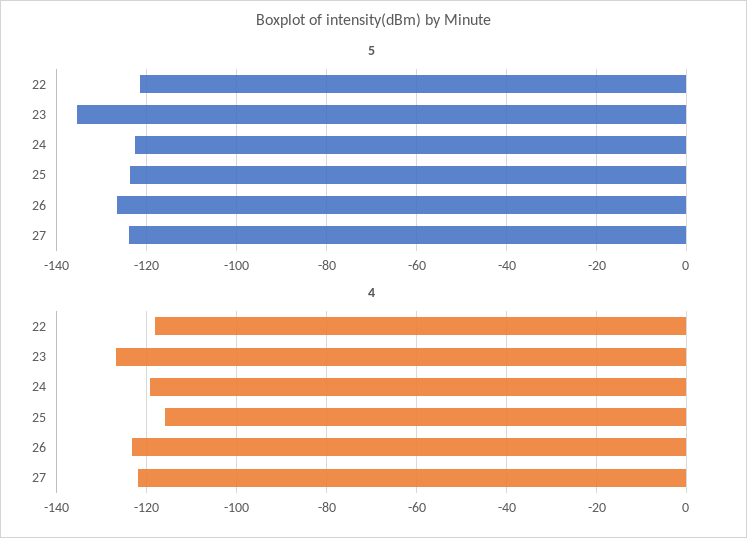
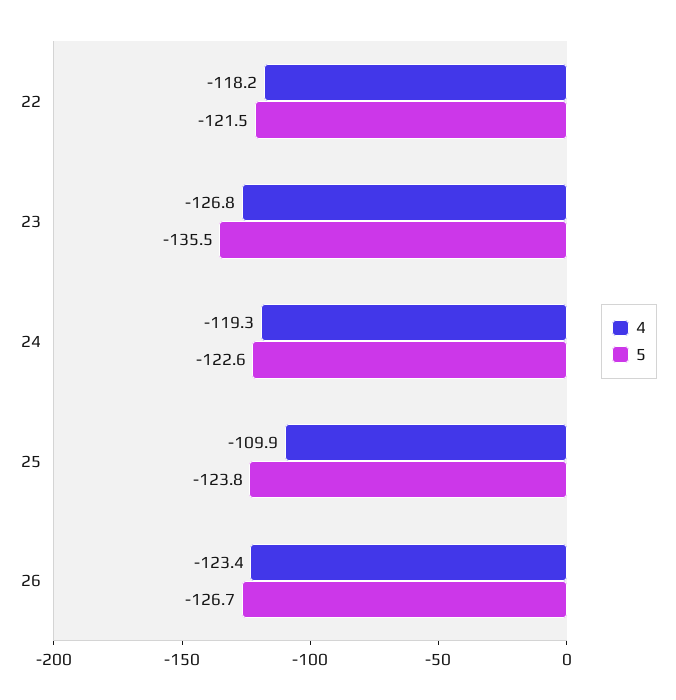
5, 27: -124 -> none
4, 25: -116 -> -109.9
4, 27: -122 -> none

